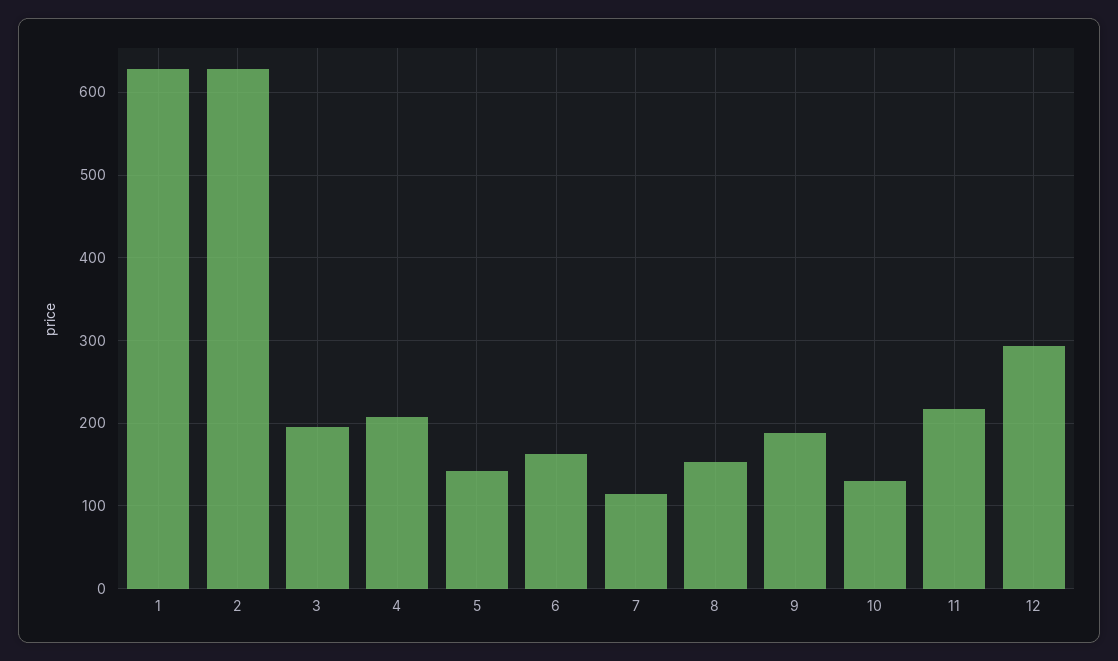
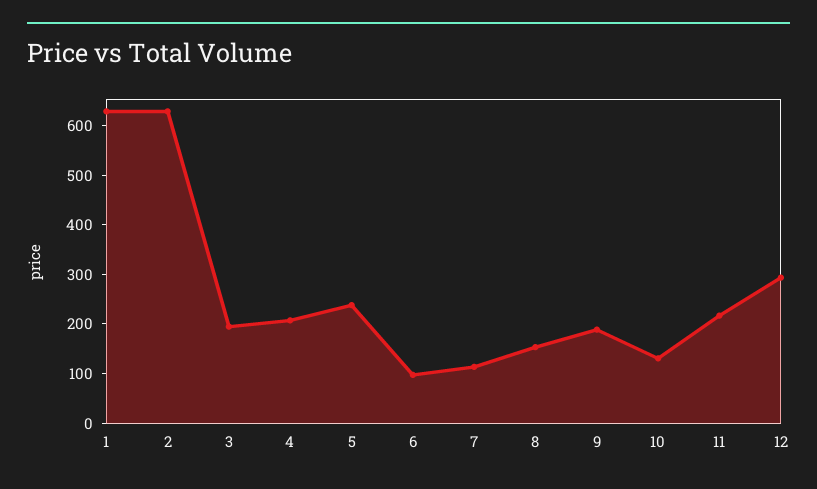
5: 140 -> 240
6: 160 -> 100

